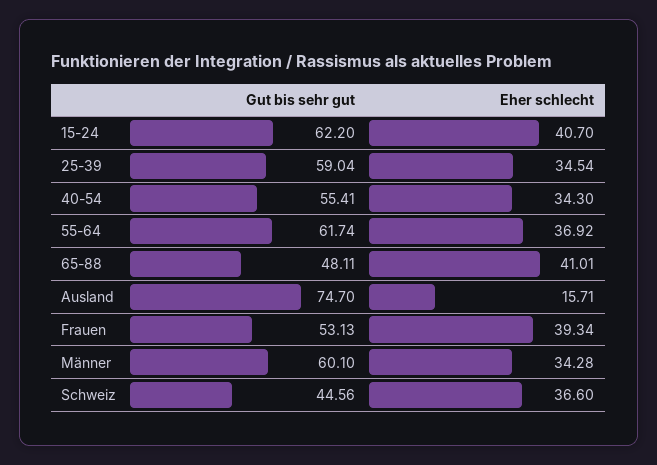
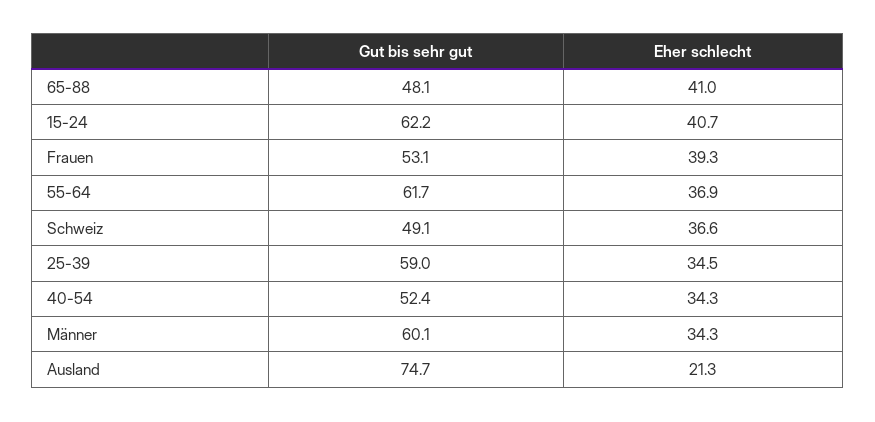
Gut bis sehr gut, 40-54: 55.41 -> 52.4
Eher schlecht, Ausland: 15.71 -> 21.3
Gut bis sehr gut, Schweiz: 44.56 -> 49.1

